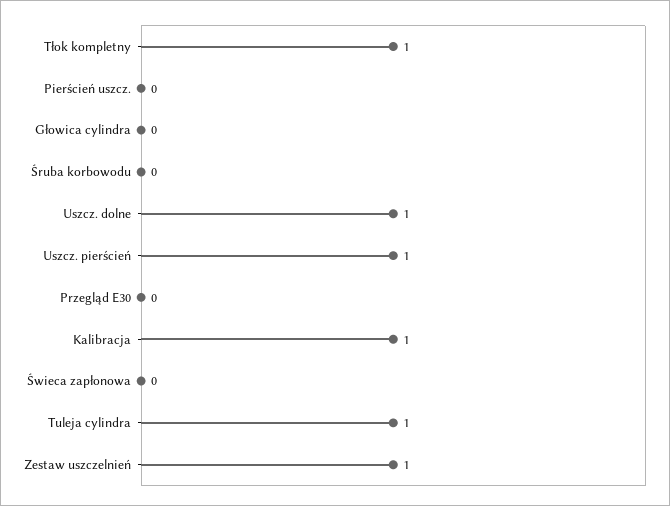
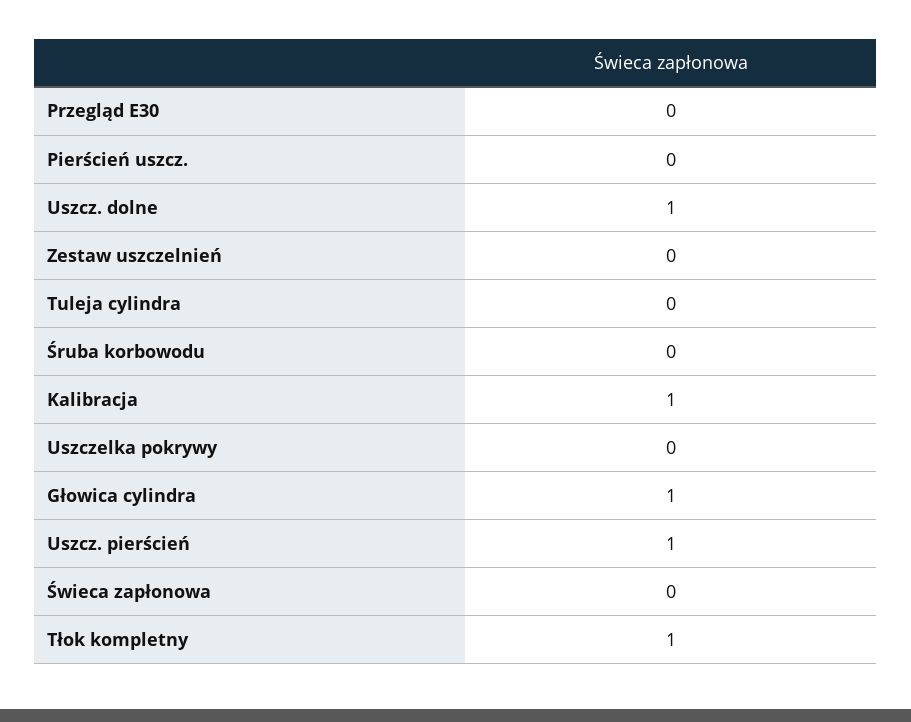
Głowica cylindra: 0 -> 1
Tuleja cylindra: 1 -> 0
Zestaw uszczelnień: 1 -> 0
Uszczelka pokrywy: none -> 0

